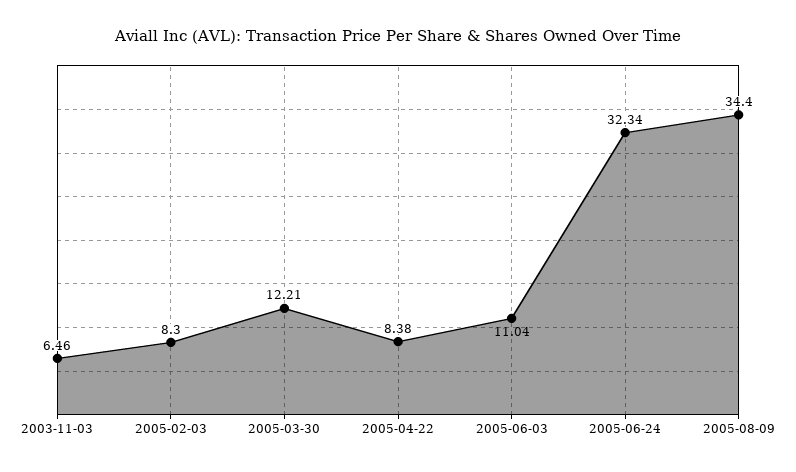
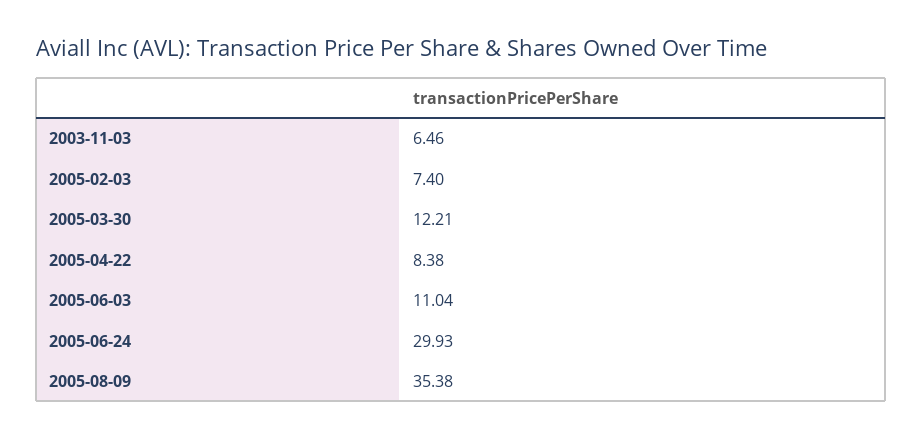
2005-02-03: 8.3 -> 7.4
2005-06-24: 32.34 -> 29.93
2005-08-09: 34.4 -> 35.38

